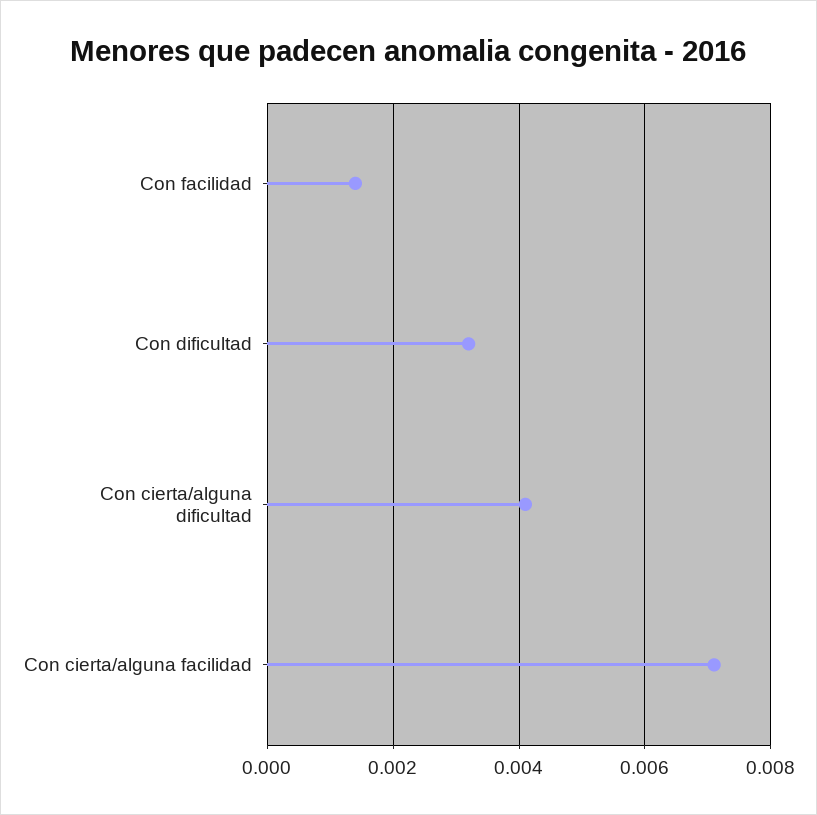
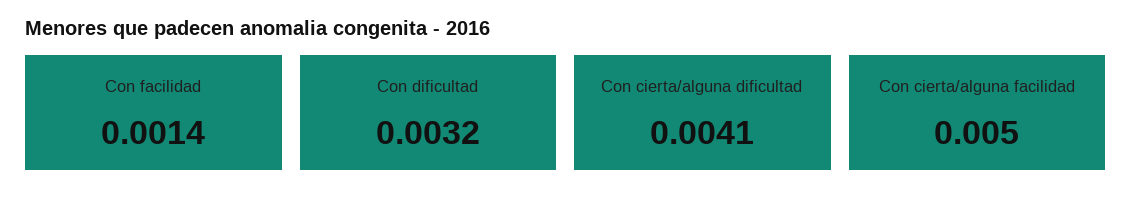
Con cierta/alguna facilidad: 0.007 -> 0.005

